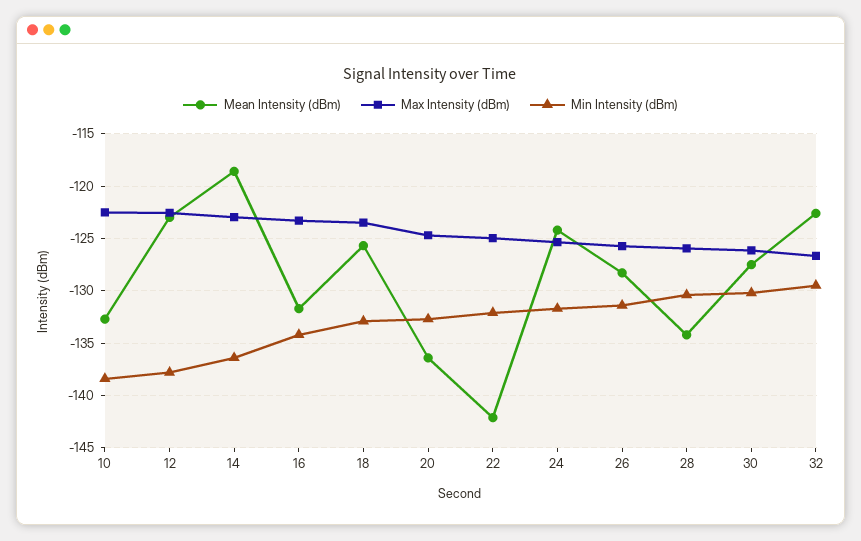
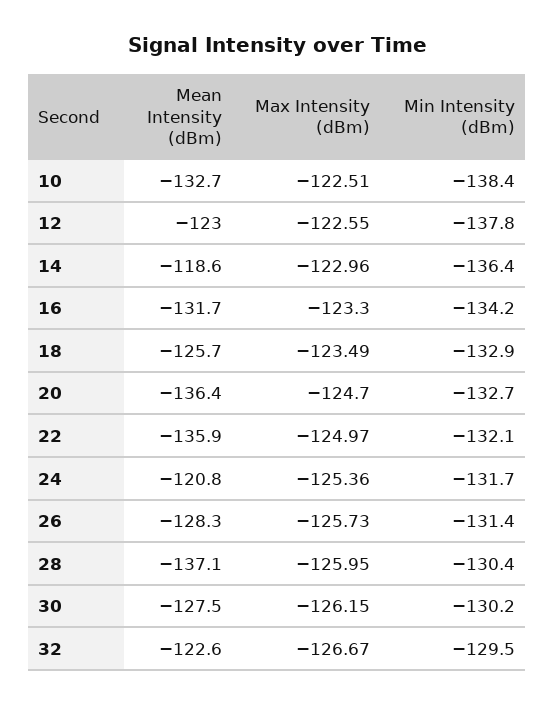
Mean Intensity (dBm), 22: -142 -> -135.9
Mean Intensity (dBm), 24: -124 -> -120.8
Mean Intensity (dBm), 28: -134 -> -137.1

